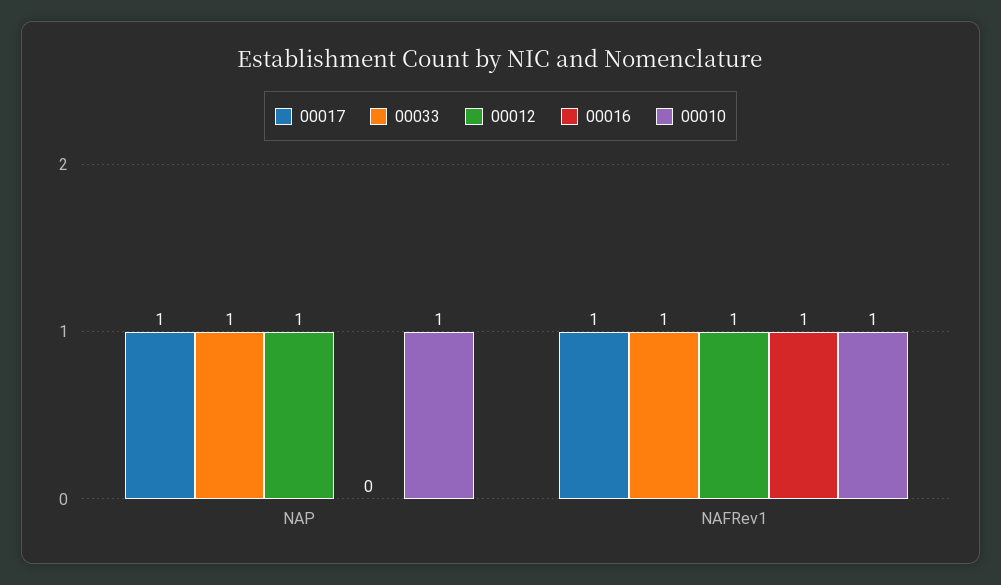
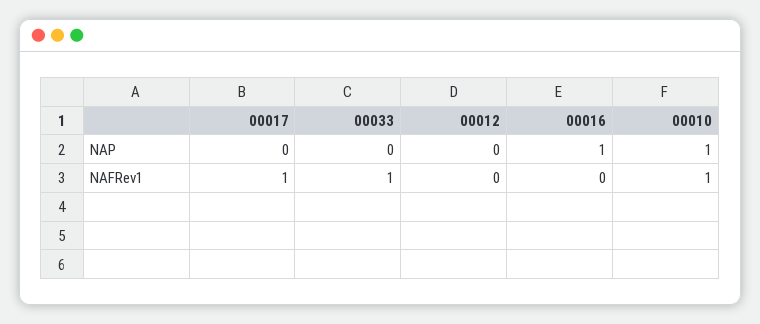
00017, NAP: 1 -> 0
00033, NAP: 1 -> 0
00012, NAP: 1 -> 0
00016, NAP: 0 -> 1
00012, NAFRev1: 1 -> 0
00016, NAFRev1: 1 -> 0

